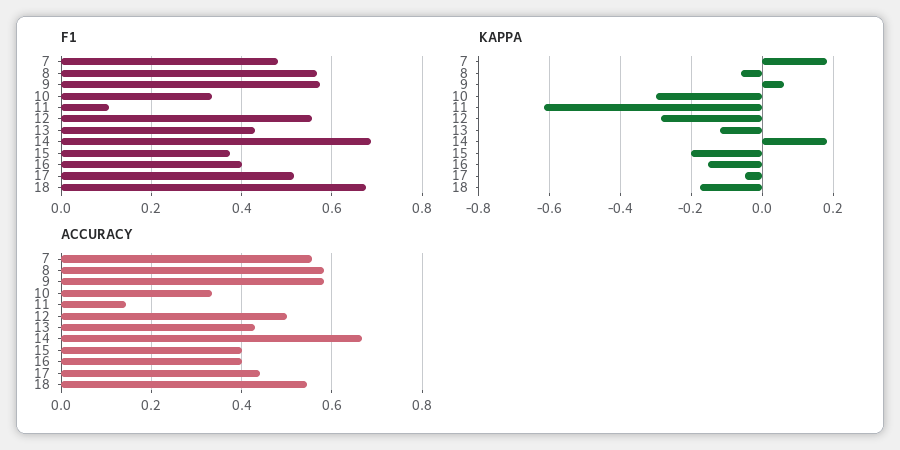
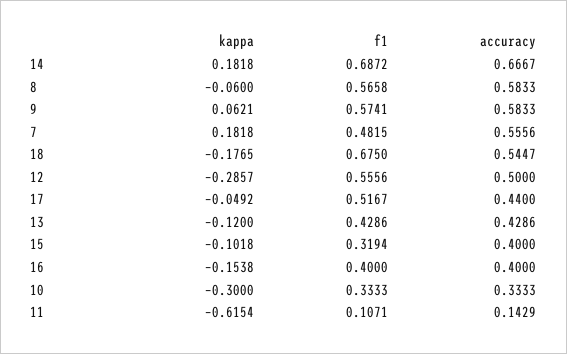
F1, 15: 0.38 -> 0.3194
KAPPA, 15: -0.2 -> -0.1018

